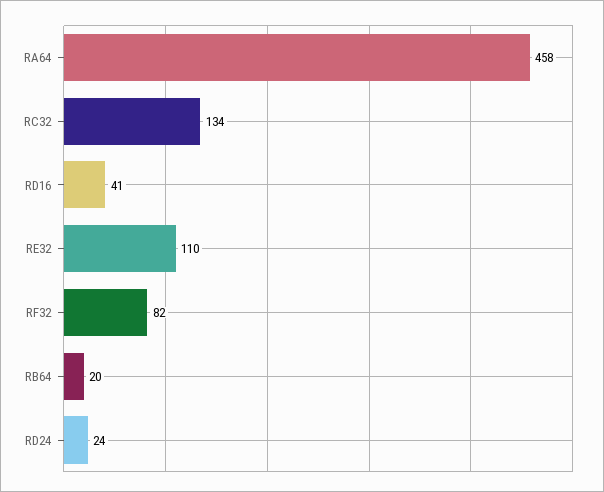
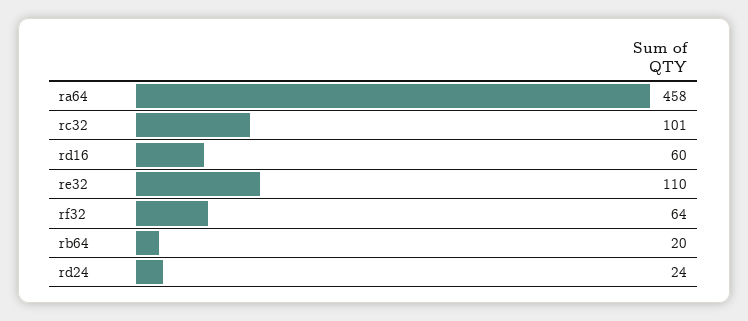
RC32: 134 -> 101
RD16: 41 -> 60
RF32: 82 -> 64

